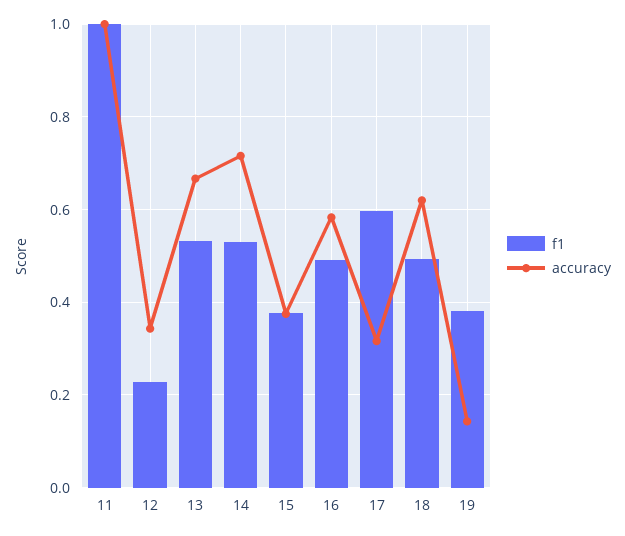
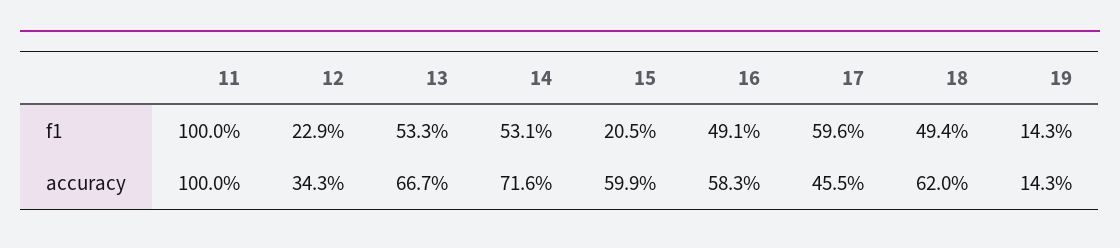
f1, 15: 0.38 -> 0.205
accuracy, 15: 0.38 -> 0.599
accuracy, 17: 0.32 -> 0.455
f1, 19: 0.38 -> 0.143

